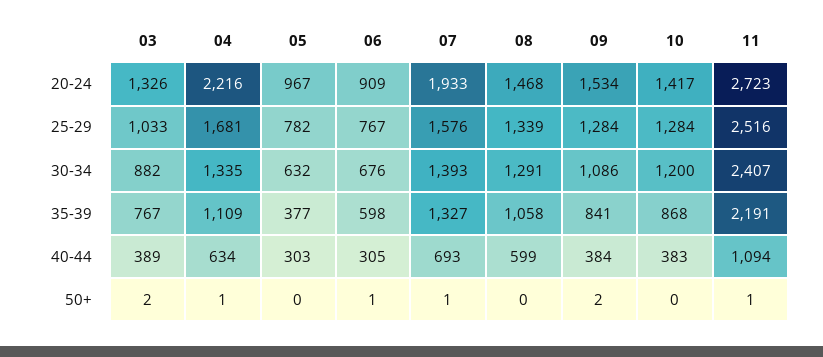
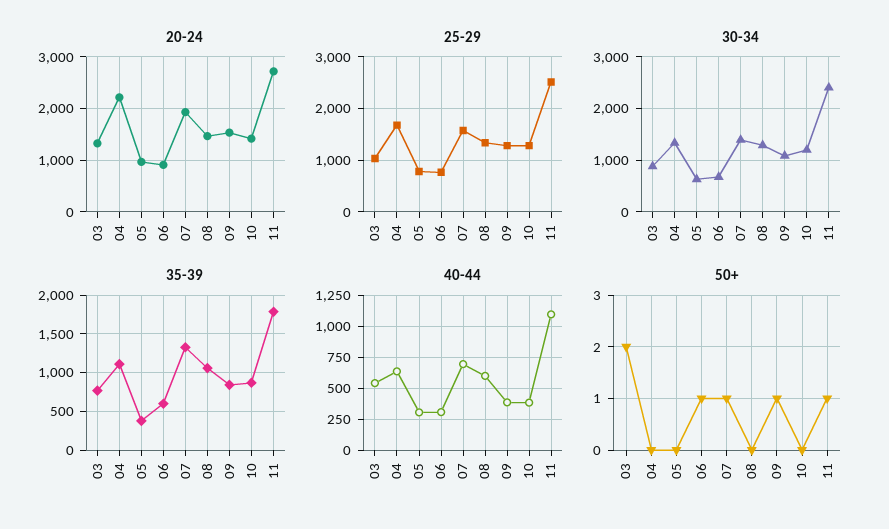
35-39, 11: 2191 -> 1800
40-44, 03: 389 -> 550
50+, 04: 1 -> 0
50+, 09: 2 -> 1

